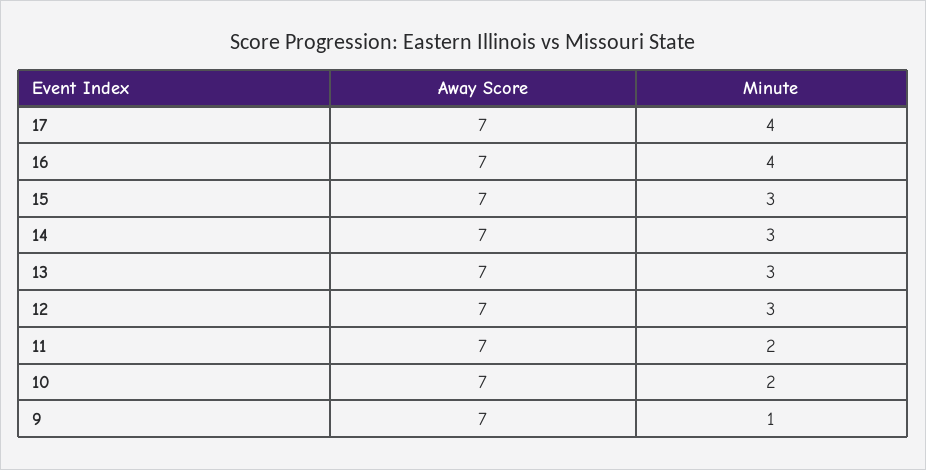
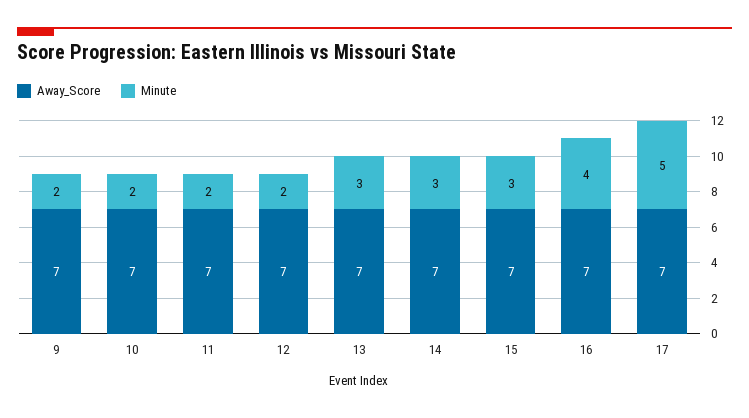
Minute, 17: 4 -> 5
Minute, 12: 3 -> 2
Minute, 9: 1 -> 2

